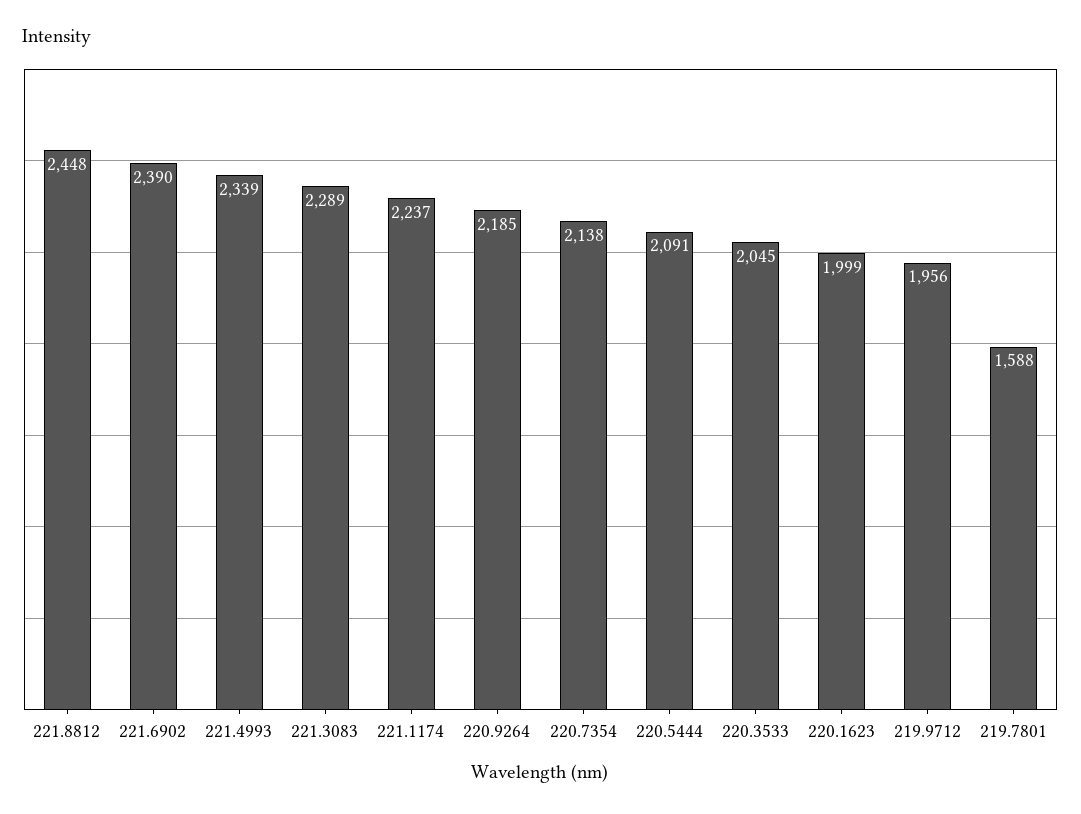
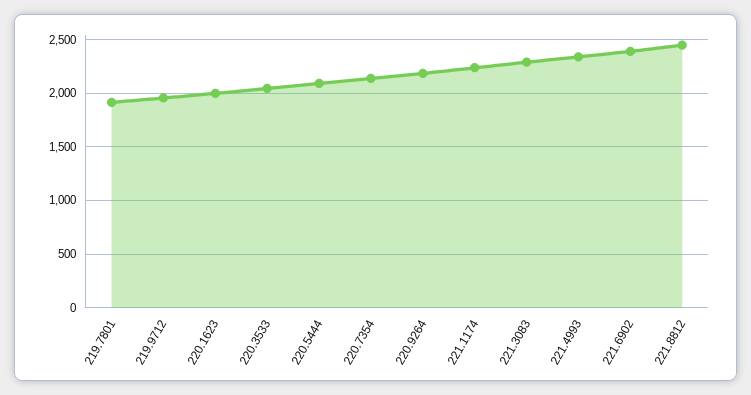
219.7801: 1588 -> 1900

